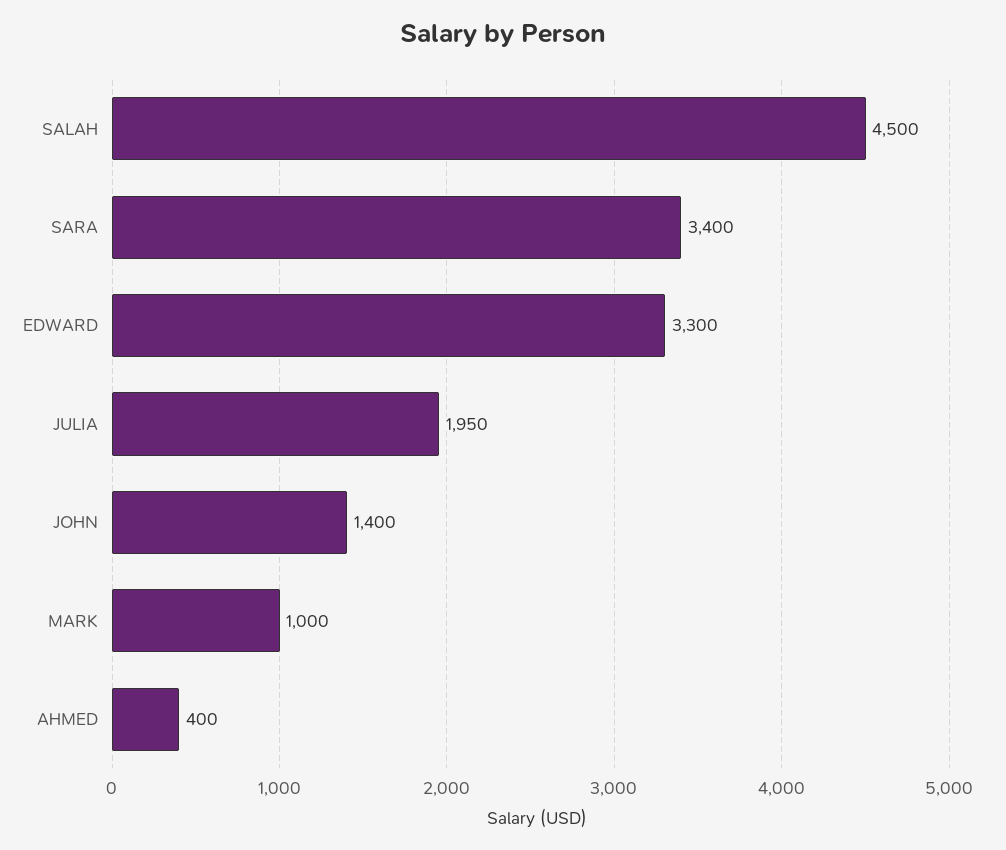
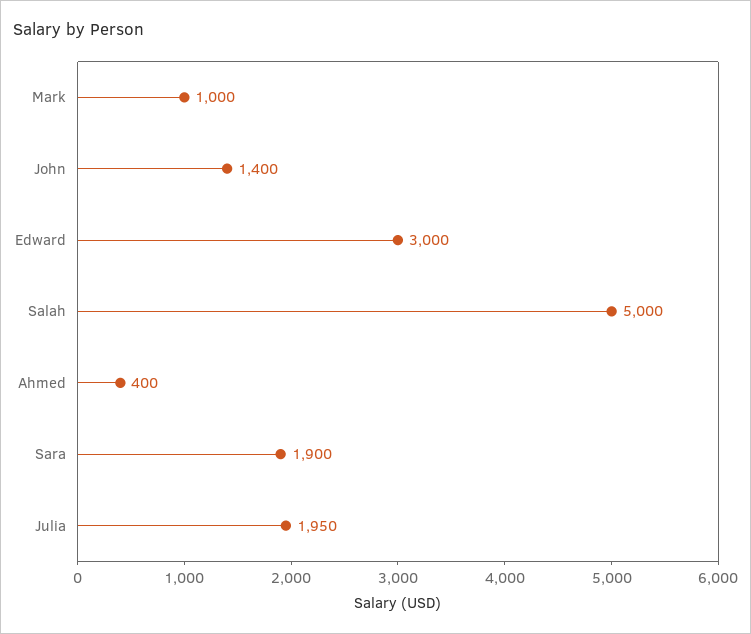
SALAH: 4500 -> 5000
SARA: 3400 -> 1900
EDWARD: 3300 -> 3000

